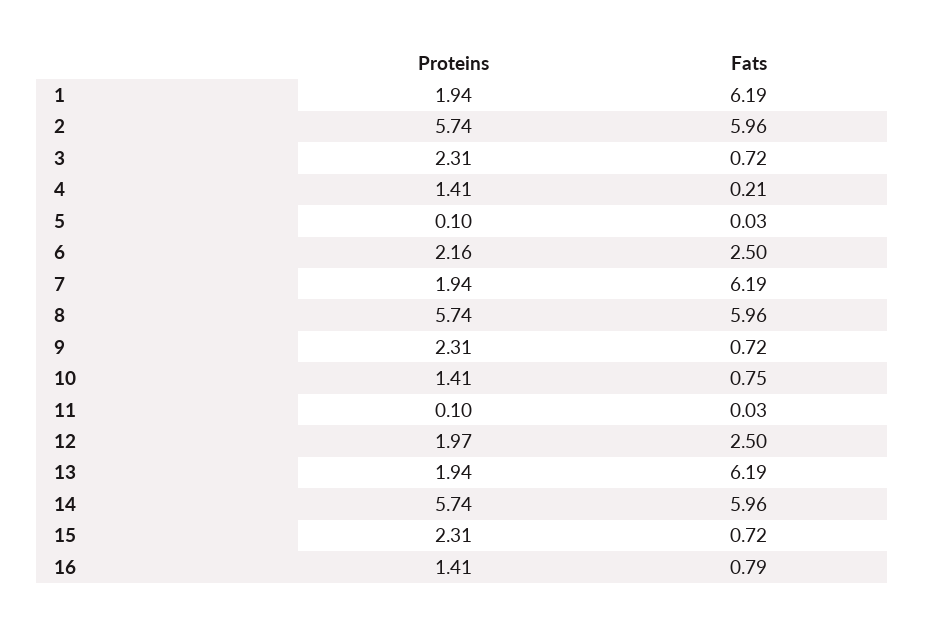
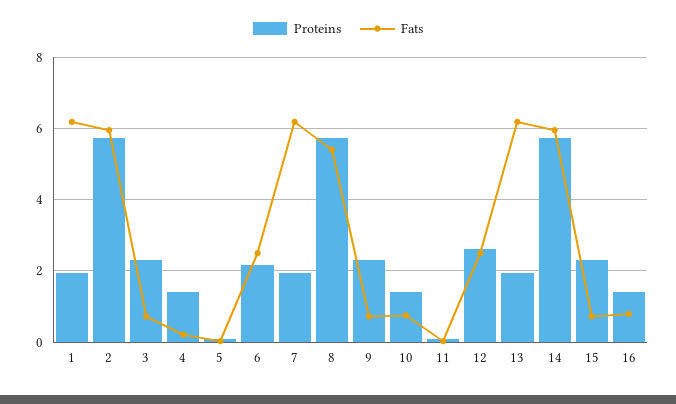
Fats, 8: 5.96 -> 5.4
Proteins, 12: 1.97 -> 2.6

